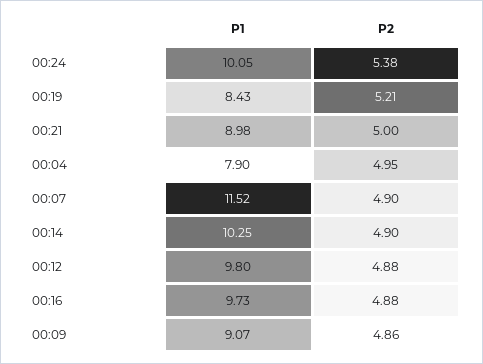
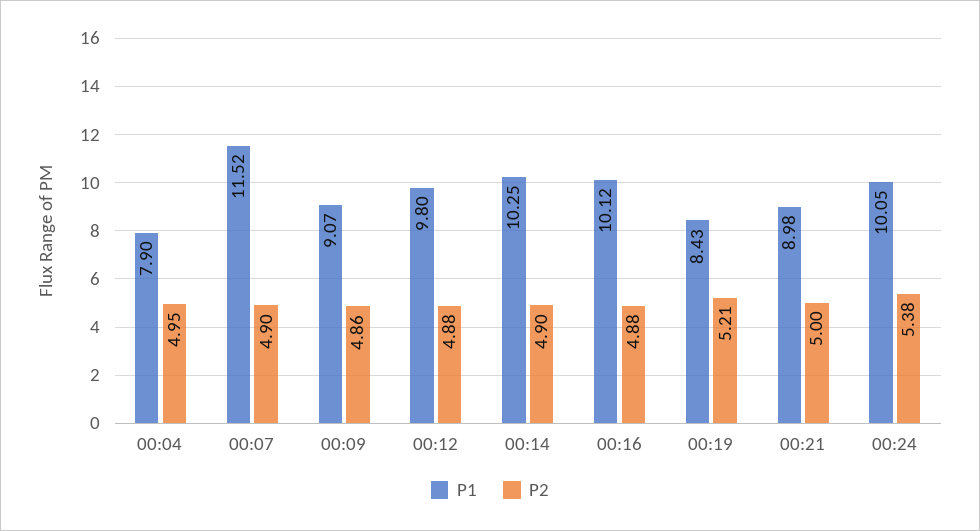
P1, 00:16: 9.73 -> 10.12

